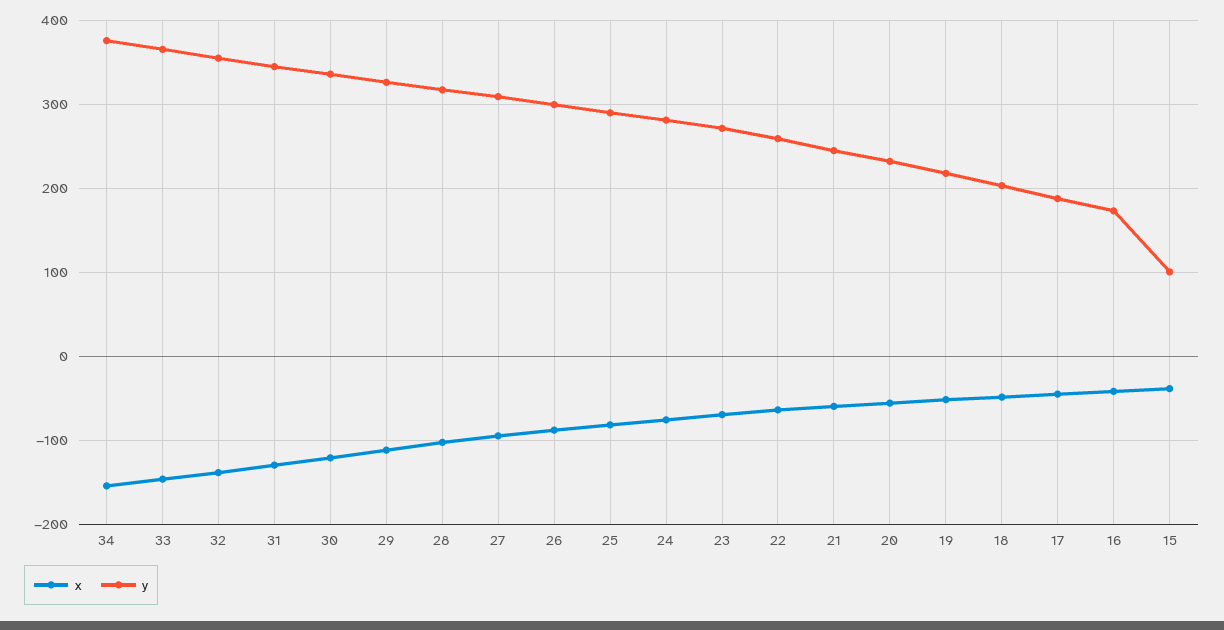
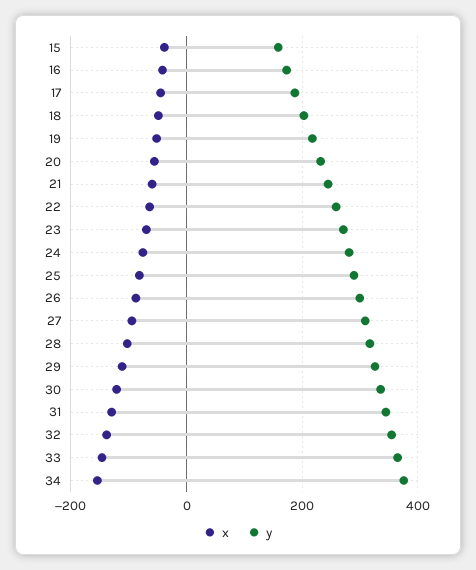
y, 15: 100 -> 160

